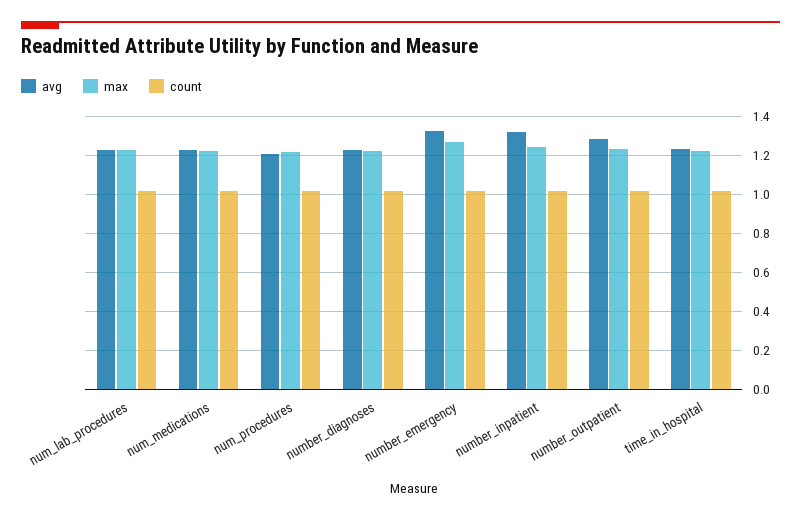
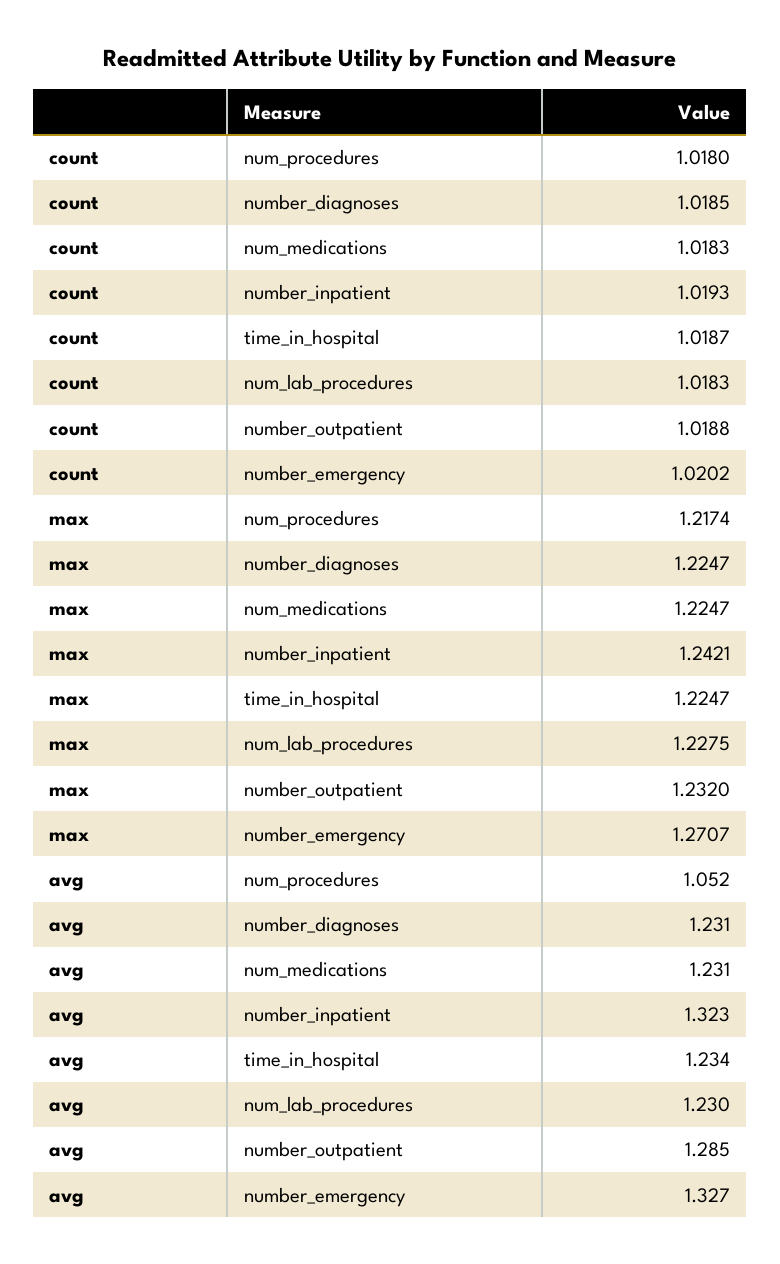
avg, num_procedures: 1.2 -> 1.052

